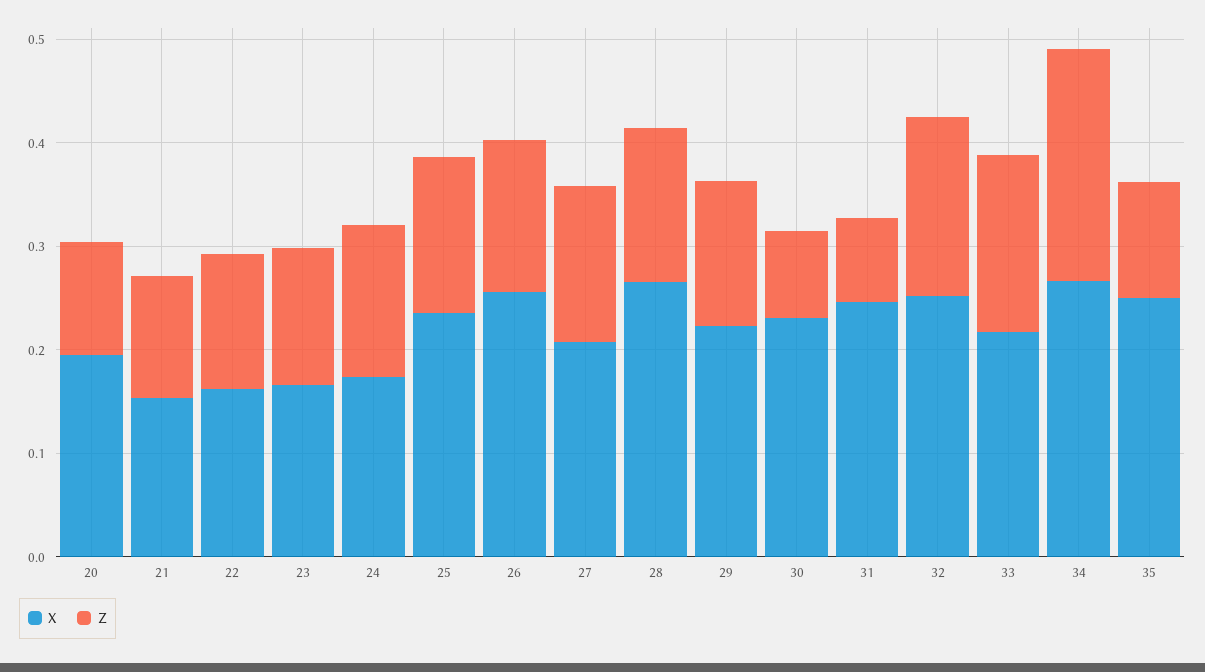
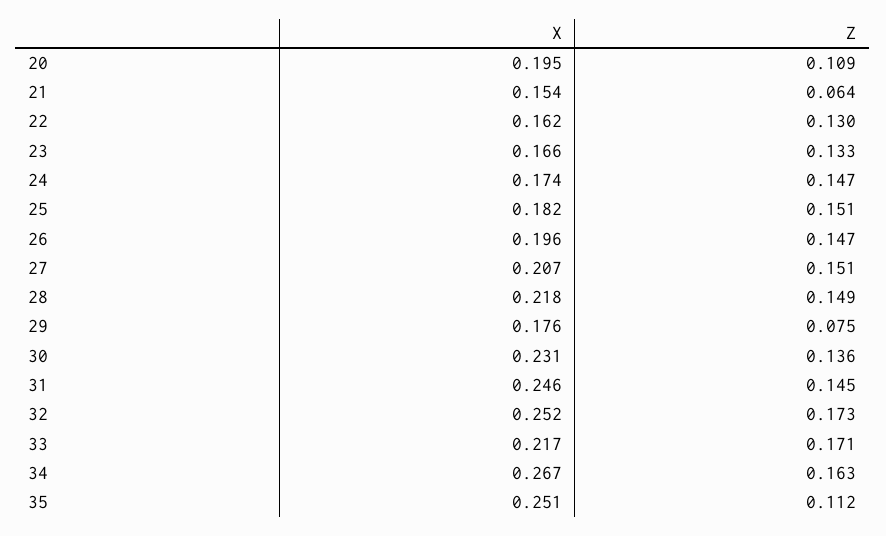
Z, 21: 0.12 -> 0.064
X, 25: 0.24 -> 0.182
X, 26: 0.26 -> 0.196
X, 28: 0.26 -> 0.218
X, 29: 0.22 -> 0.176
Z, 29: 0.14 -> 0.075
Z, 30: 0.08 -> 0.136
Z, 31: 0.08 -> 0.145
Z, 34: 0.22 -> 0.163

